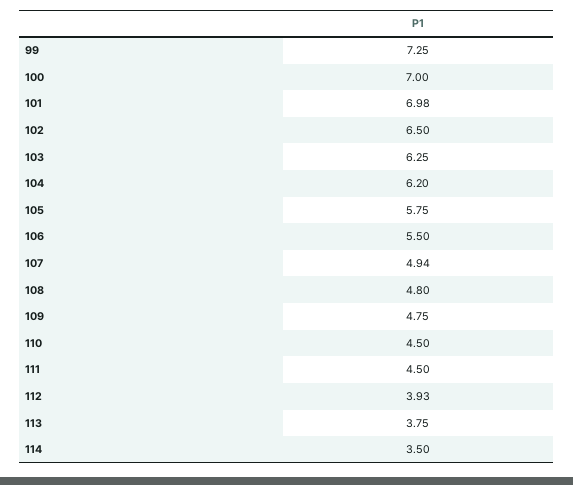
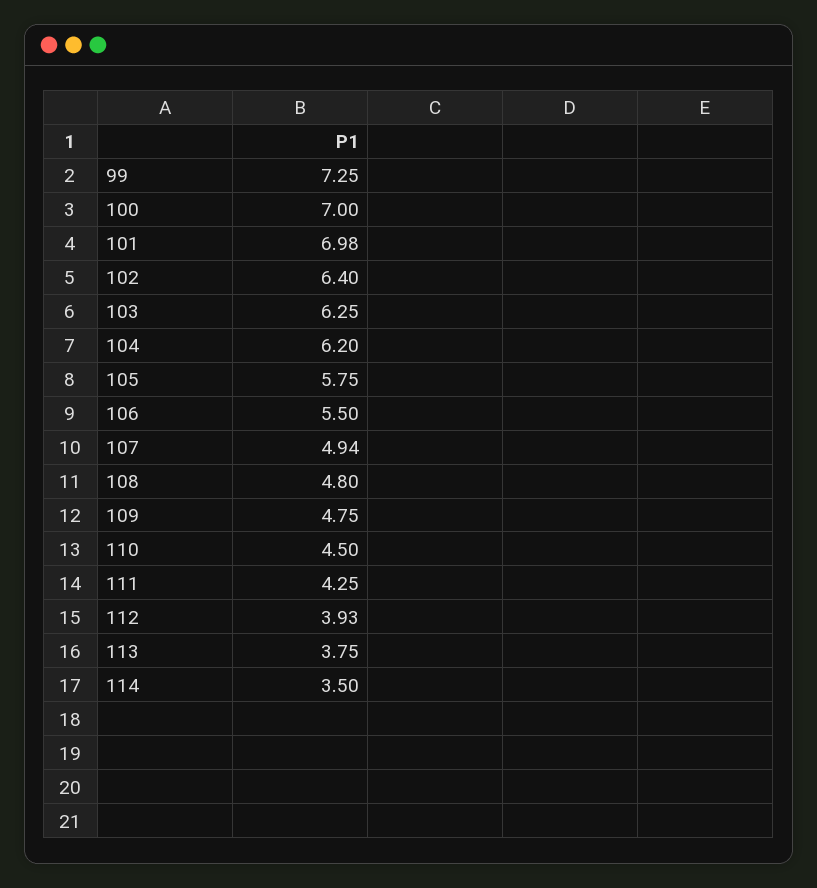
102: 6.5 -> 6.4
111: 4.5 -> 4.25

